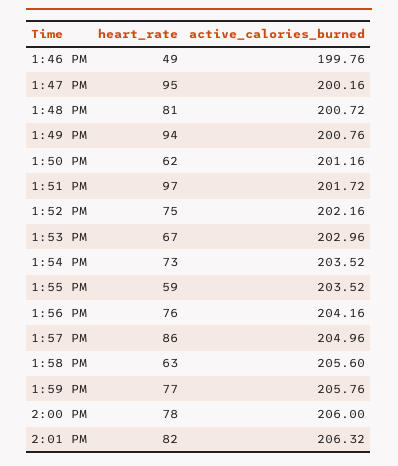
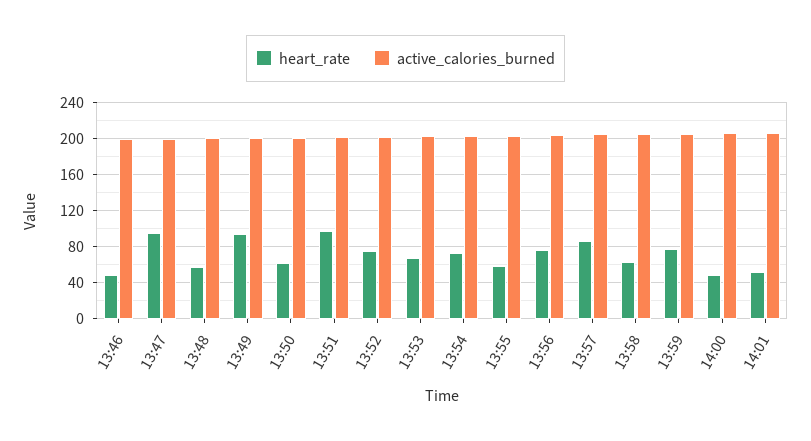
heart_rate, 1:48 PM: 81 -> 60
heart_rate, 2:00 PM: 78 -> 50
heart_rate, 2:01 PM: 82 -> 50

